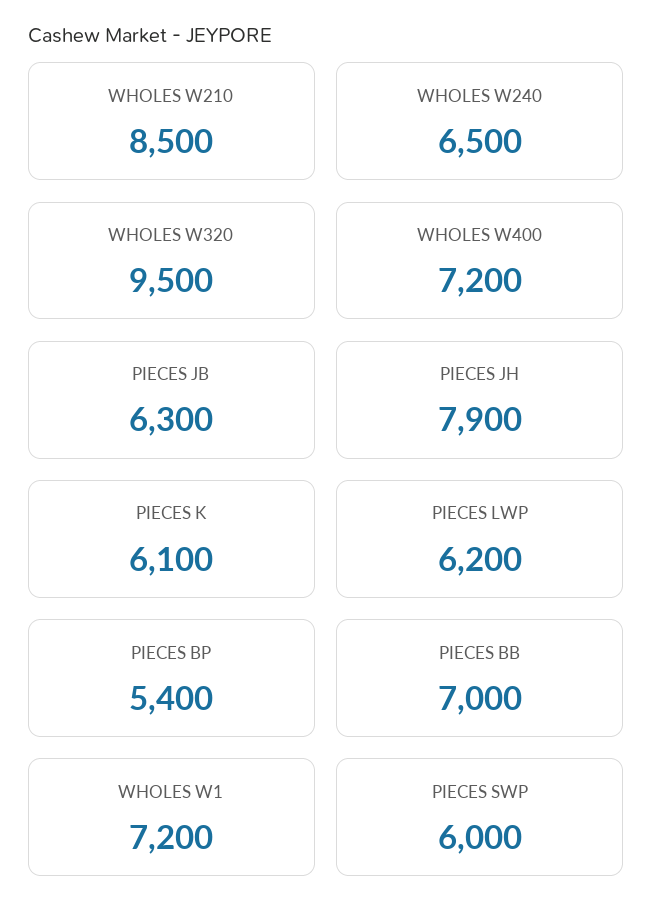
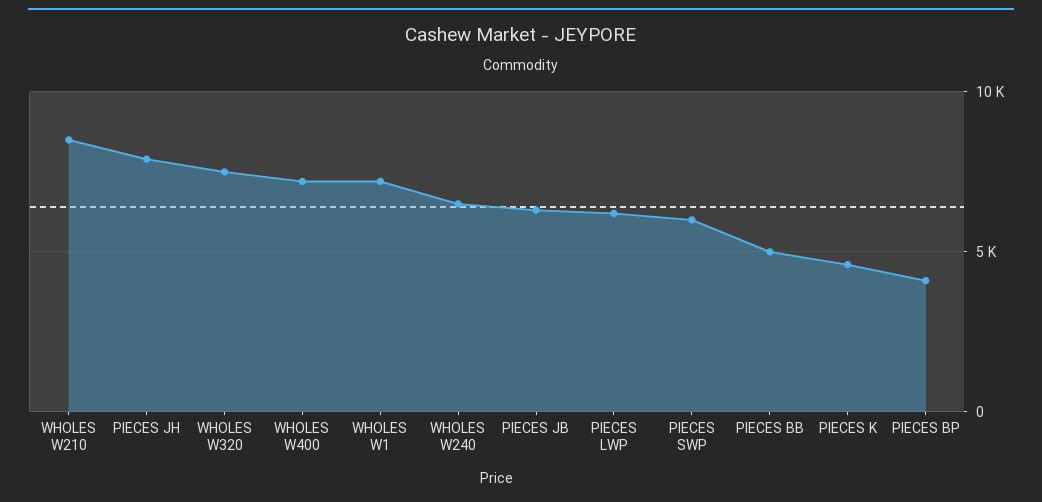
WHOLES W320: 9500 -> 7500
PIECES K: 6100 -> 4500
PIECES BP: 5400 -> 4000
PIECES BB: 7000 -> 5000

